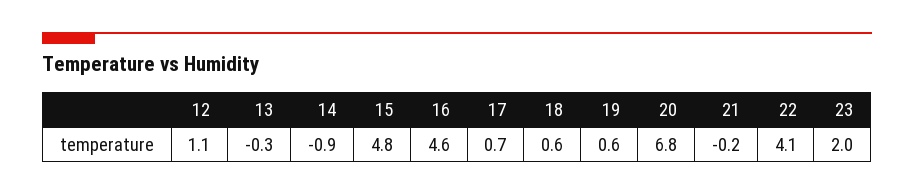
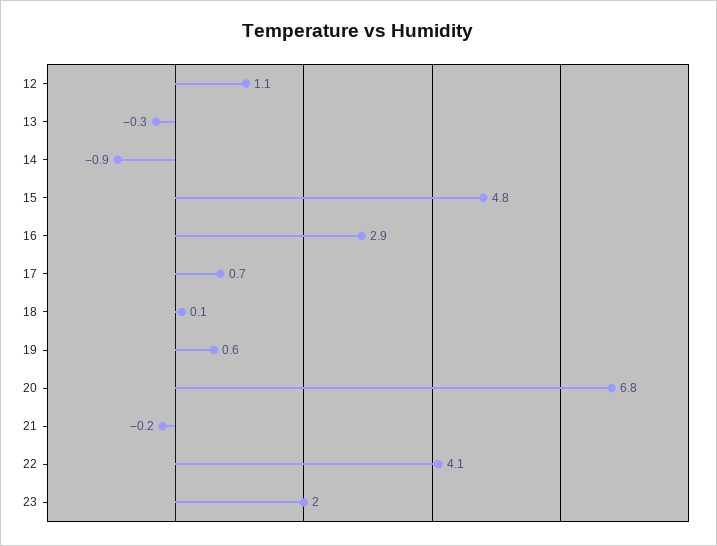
16: 4.6 -> 2.9
18: 0.6 -> 0.1

